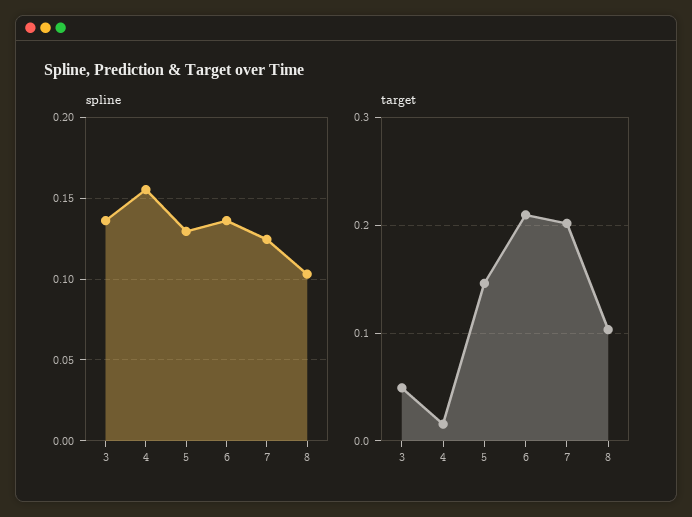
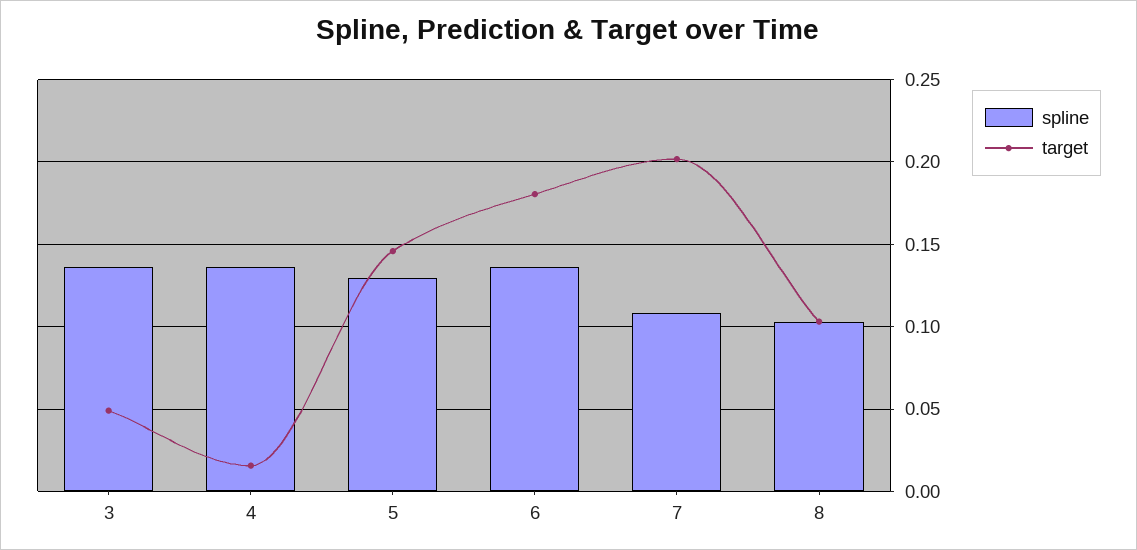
spline, 4: 0.155 -> 0.135
spline, 7: 0.125 -> 0.11
target, 6: 0.21 -> 0.18

